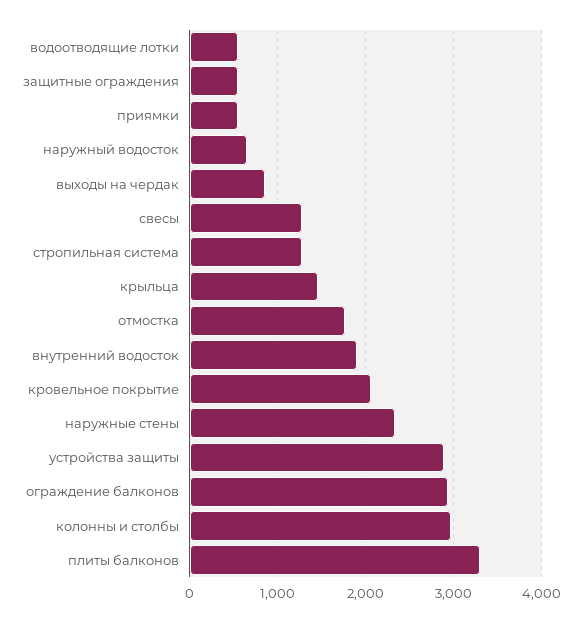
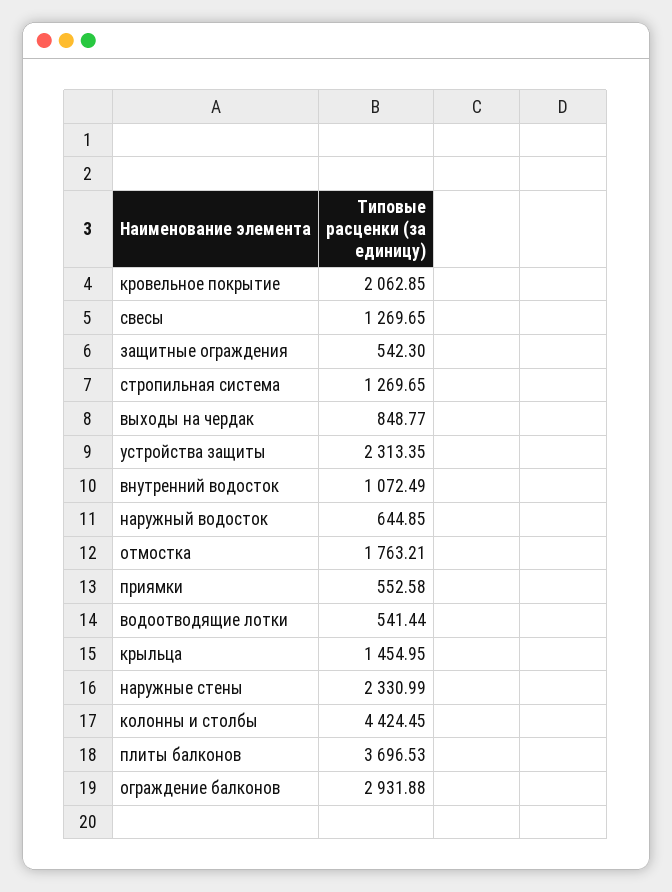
внутренний водосток: 1900 -> 1072.49
устройства защиты: 2900 -> 2313.35
колонны и столбы: 3000 -> 4424.45
плиты балконов: 3300 -> 3696.53

